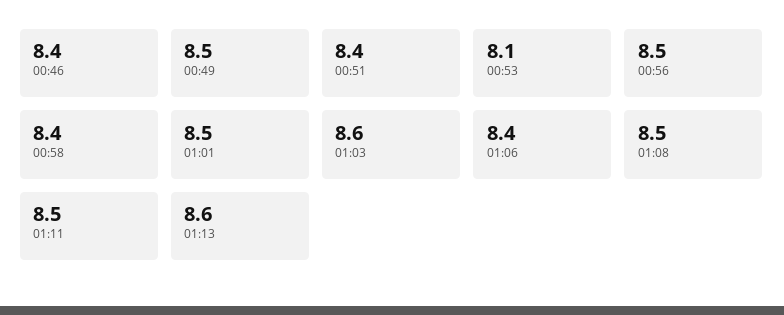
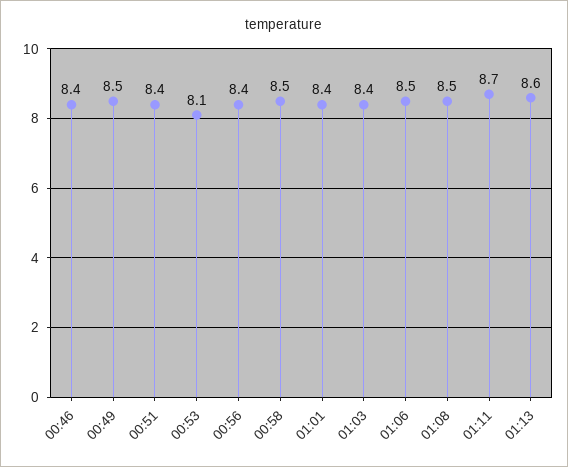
00:56: 8.5 -> 8.4
00:58: 8.4 -> 8.5
01:01: 8.5 -> 8.4
01:03: 8.6 -> 8.4
01:06: 8.4 -> 8.5
01:11: 8.5 -> 8.7

